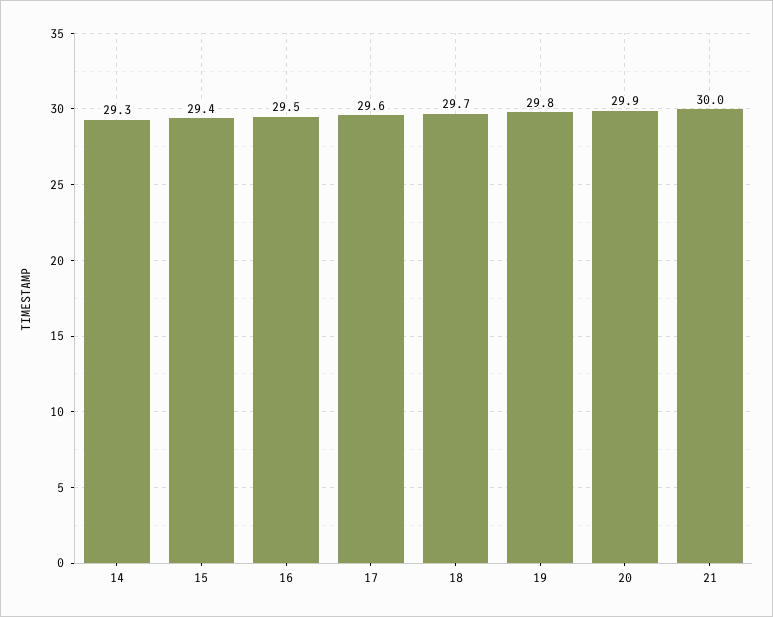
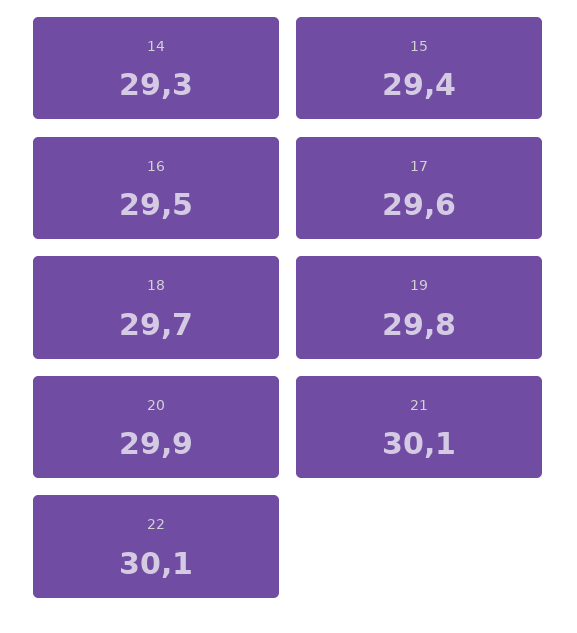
21: 30 -> 30.1
22: none -> 30.1

